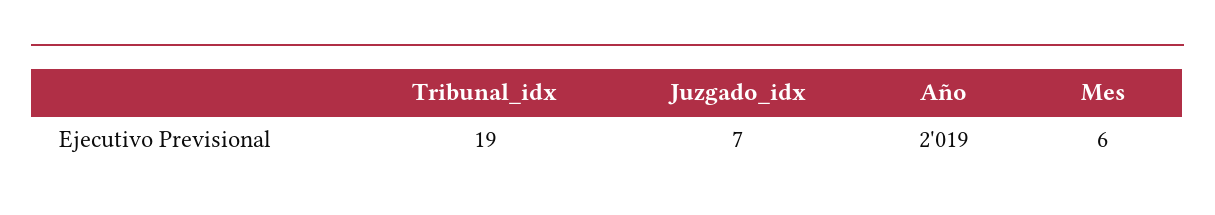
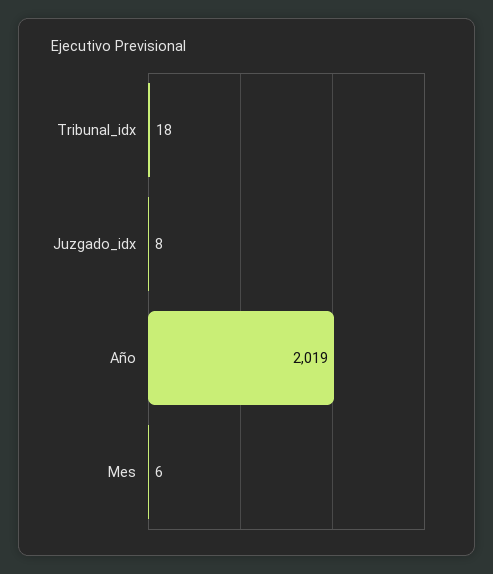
Tribunal_idx: 19 -> 18
Juzgado_idx: 7 -> 8

